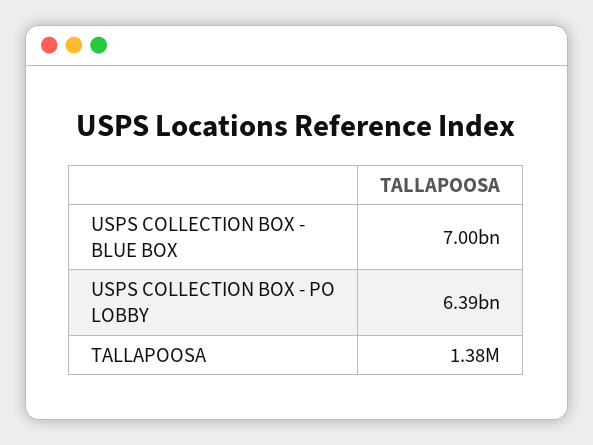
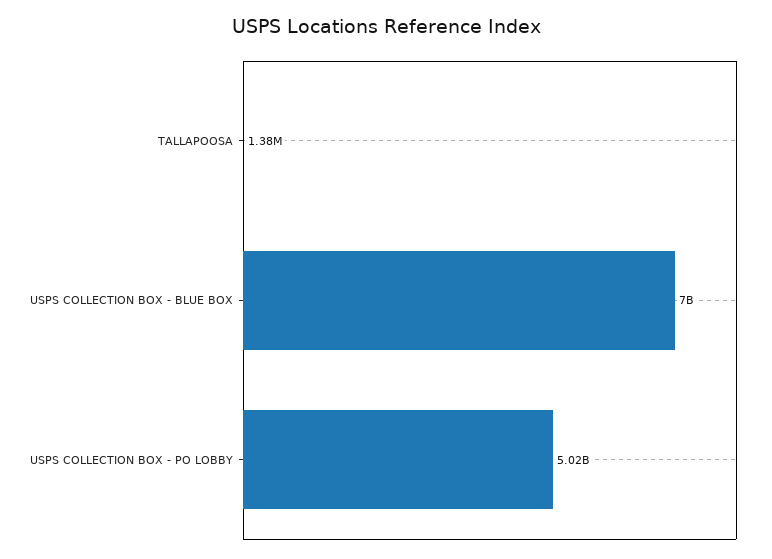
USPS COLLECTION BOX - PO LOBBY: 6390000000 -> 5020000000

